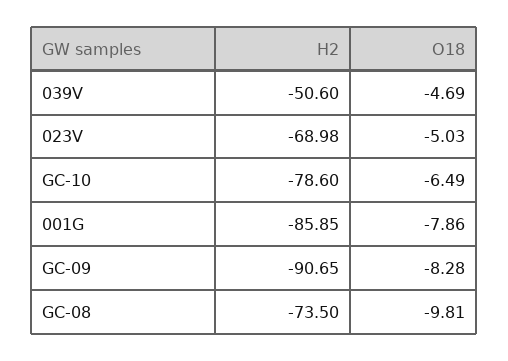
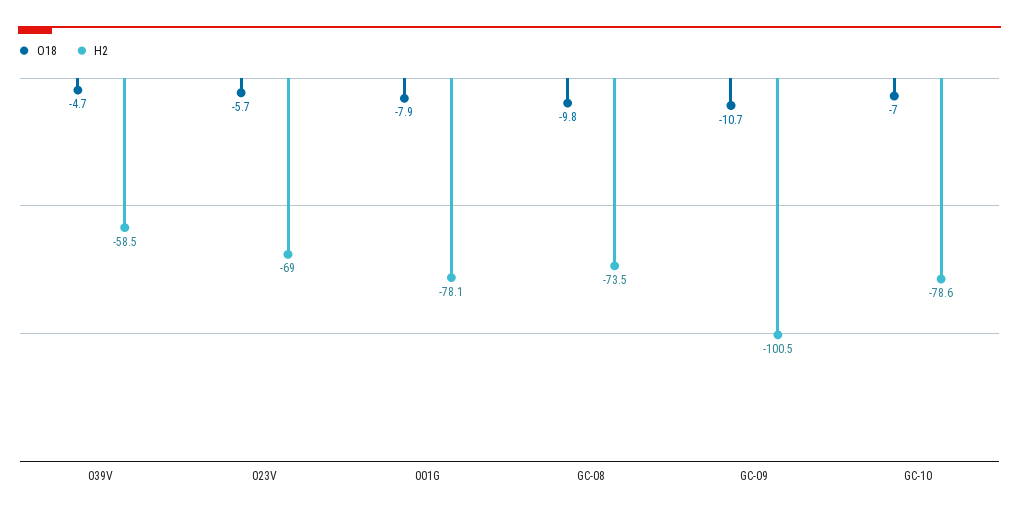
H2, 039V: -50.6 -> -58.5
O18, 023V: -5.03 -> -5.7
O18, GC-10: -6.49 -> -7
H2, 001G: -85.85 -> -78.1
H2, GC-09: -90.65 -> -100.5
O18, GC-09: -8.28 -> -10.7

